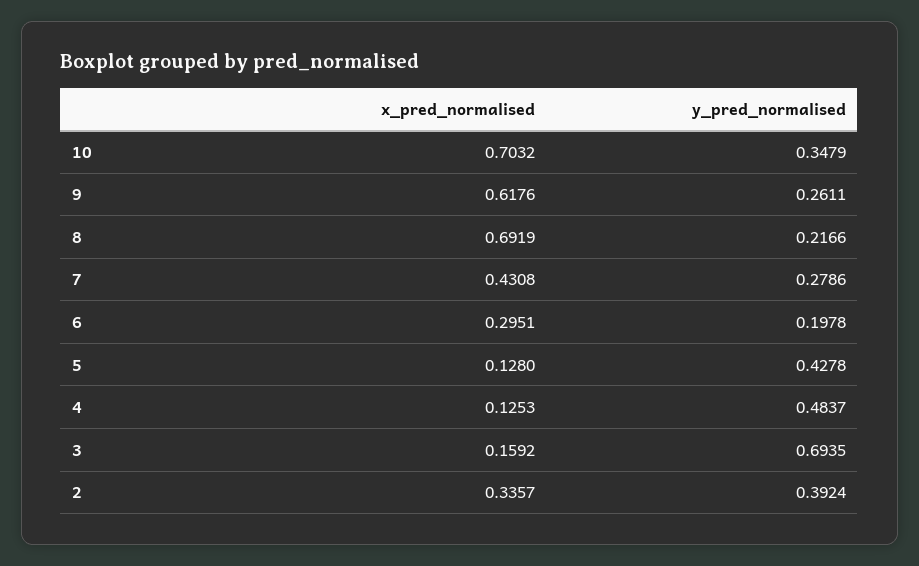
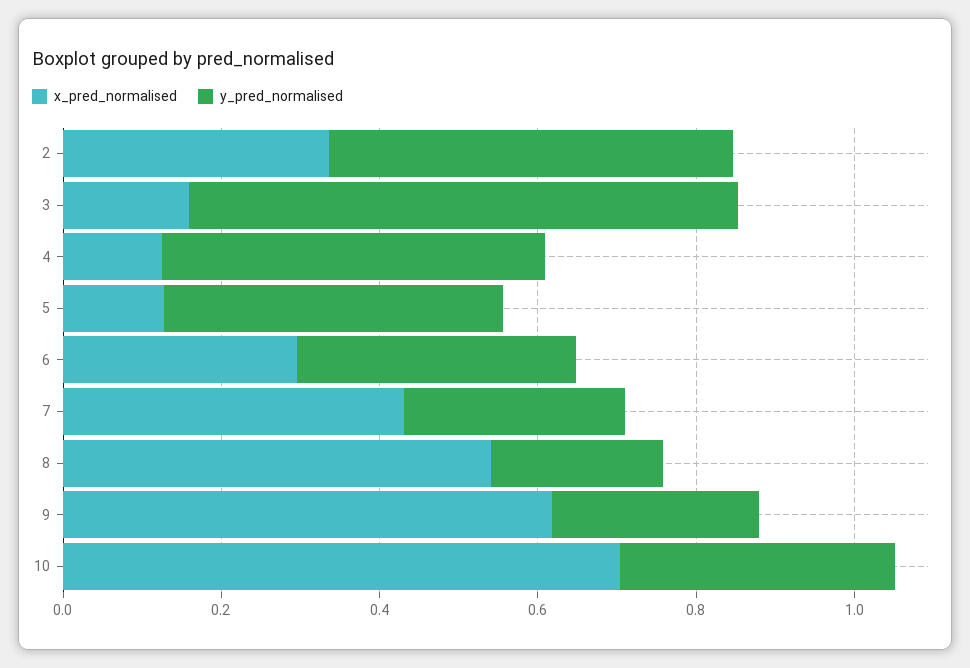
x_pred_normalised, 8: 0.6919 -> 0.55
y_pred_normalised, 6: 0.1978 -> 0.35
y_pred_normalised, 2: 0.3924 -> 0.5

